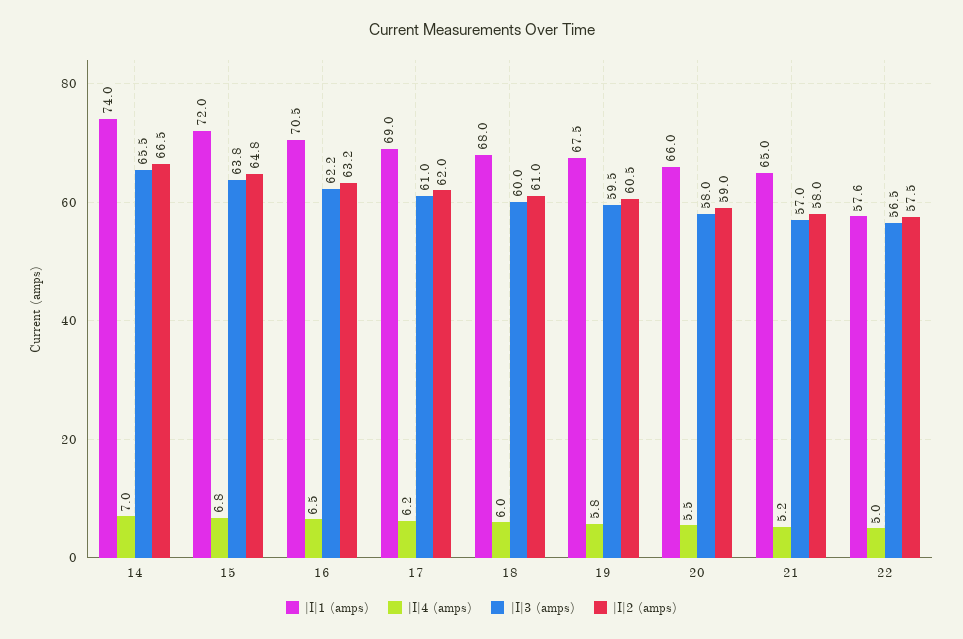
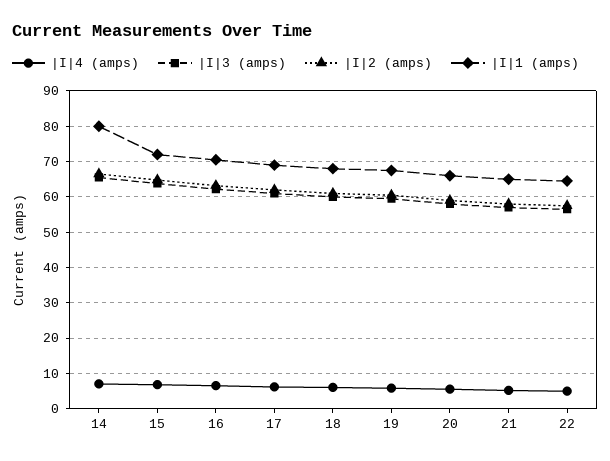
|I|1 (amps), 14: 74 -> 80
|I|1 (amps), 22: 57.6 -> 64

